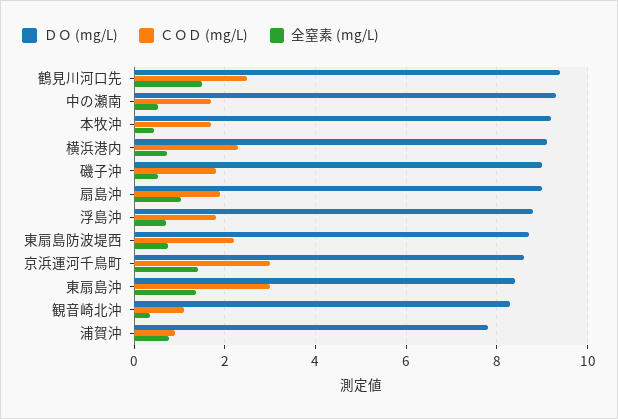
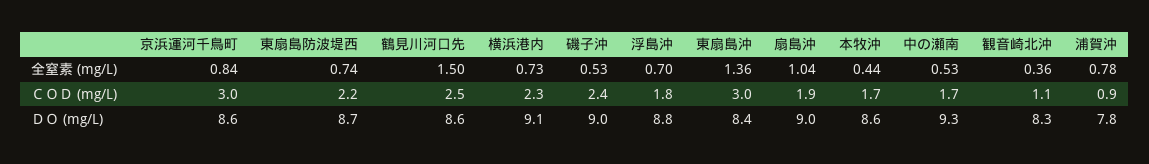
ＤＯ (mg/L), 鶴見川河口先: 9.4 -> 8.6
ＤＯ (mg/L), 本牧沖: 9.2 -> 8.6
ＣＯＤ (mg/L), 磯子沖: 1.8 -> 2.4
全窒素 (mg/L), 京浜運河千鳥町: 1.4 -> 0.84

